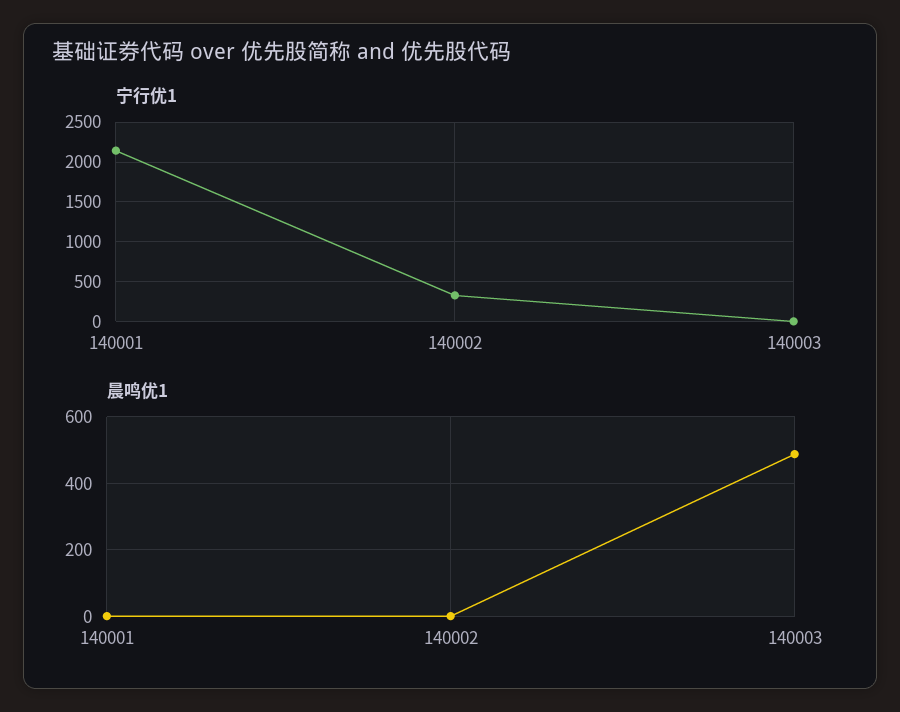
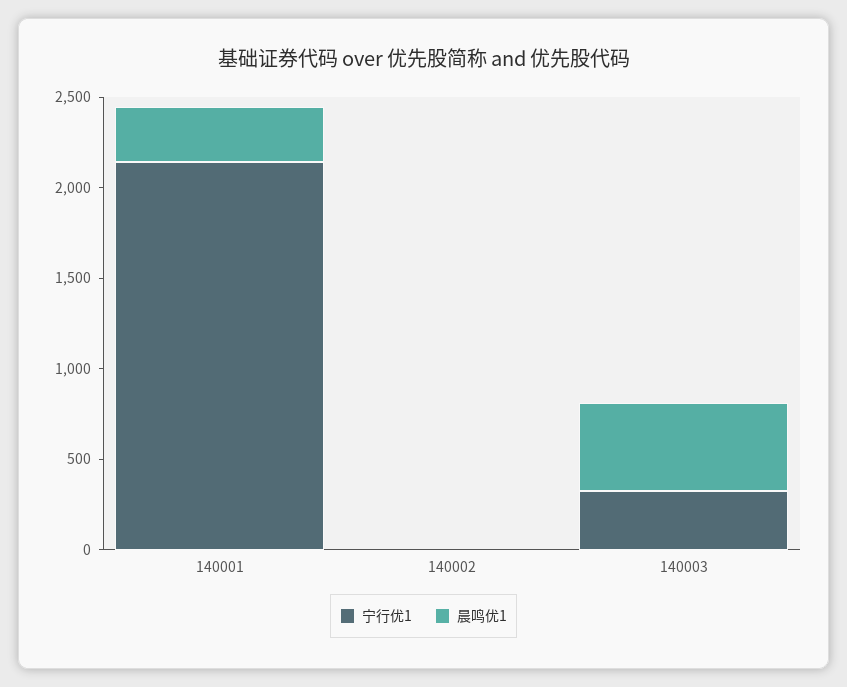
宁行优1, 140002: 300 -> 0
宁行优1, 140003: 0 -> 300
晨鸣优1, 140001: 0 -> 300

